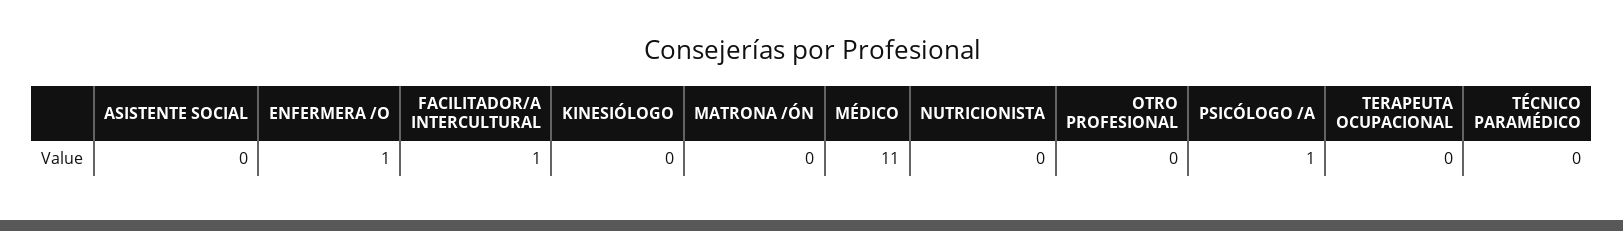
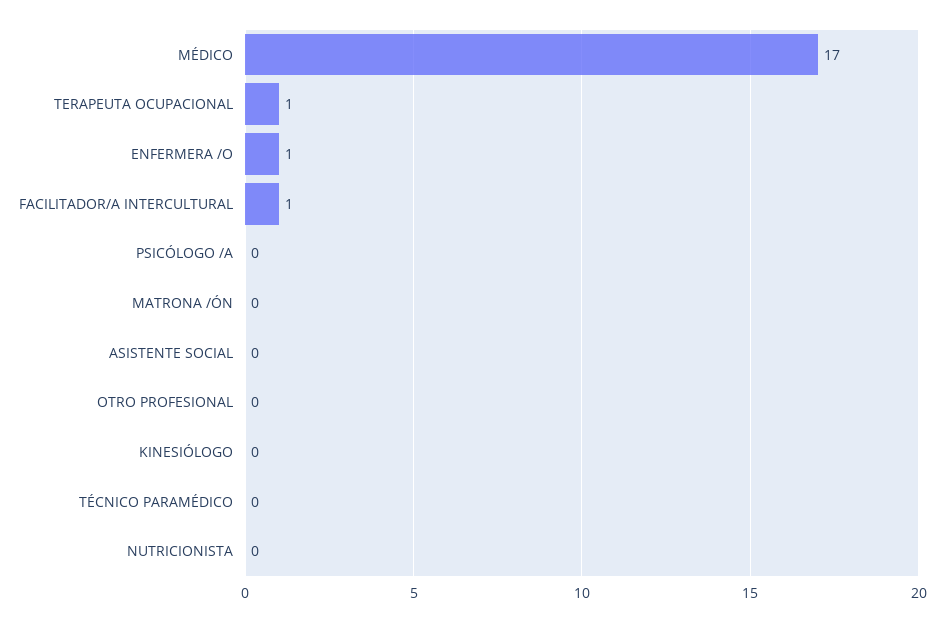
MÉDICO: 11 -> 17
PSICÓLOGO /A: 1 -> 0
TERAPEUTA OCUPACIONAL: 0 -> 1

